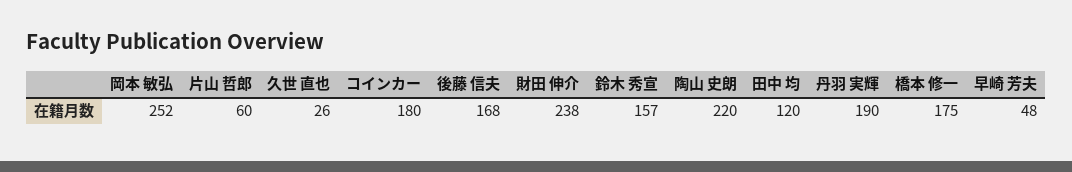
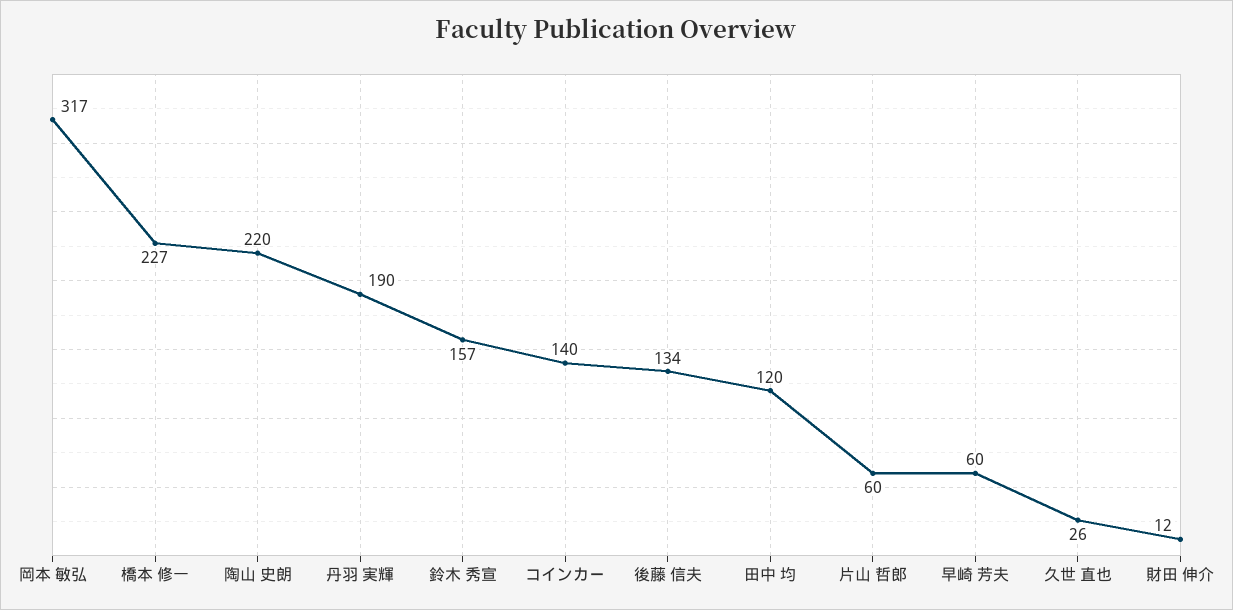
岡本 敏弘: 252 -> 317
コインカー: 180 -> 140
後藤 信夫: 168 -> 134
財田 伸介: 238 -> 12
橋本 修一: 175 -> 227
早崎 芳夫: 48 -> 60

